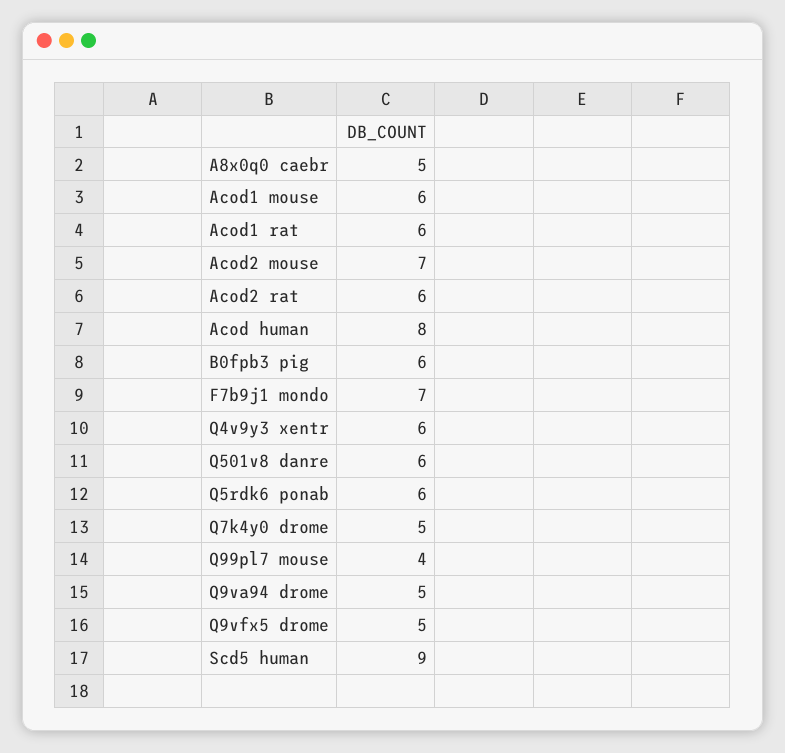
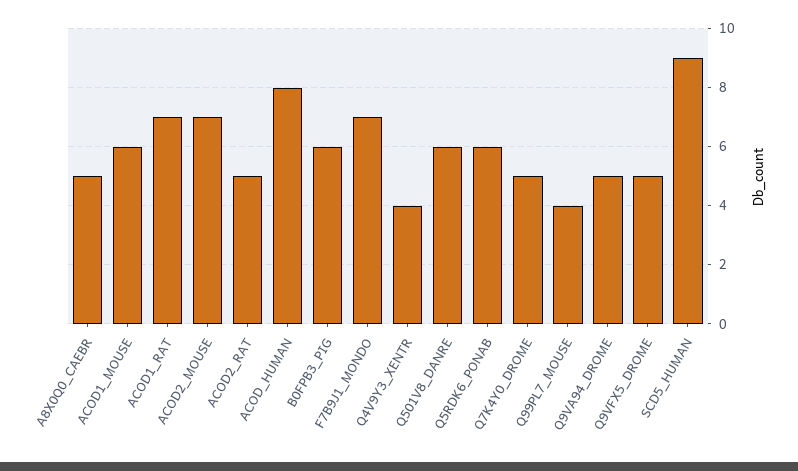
Acod1 rat: 6 -> 7
Acod2 rat: 6 -> 5
Q4v9y3 xentr: 6 -> 4

